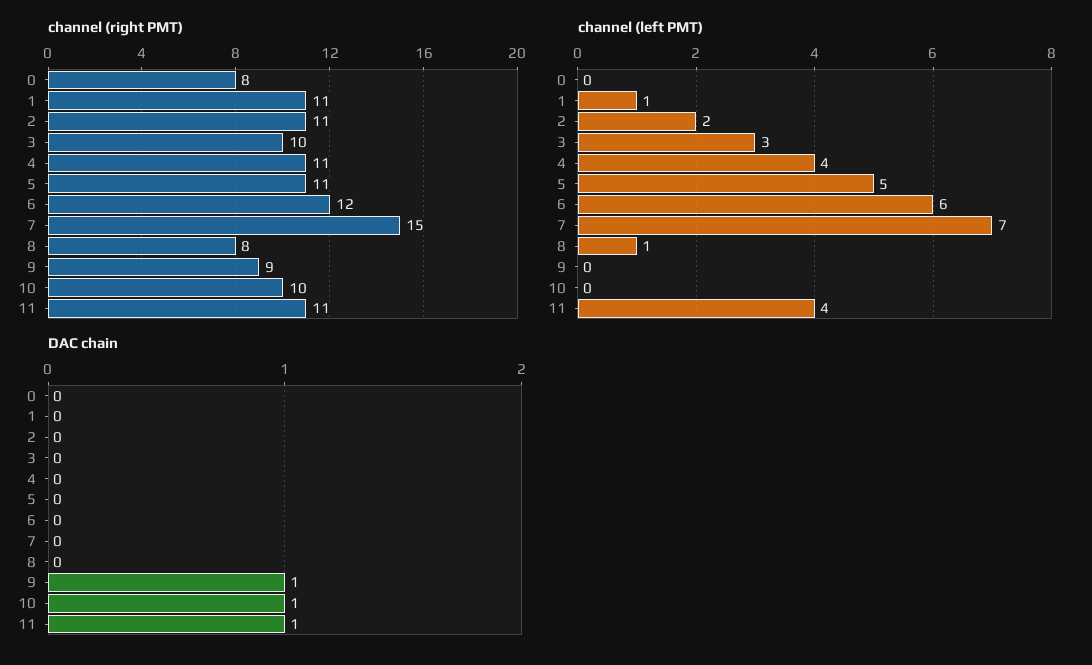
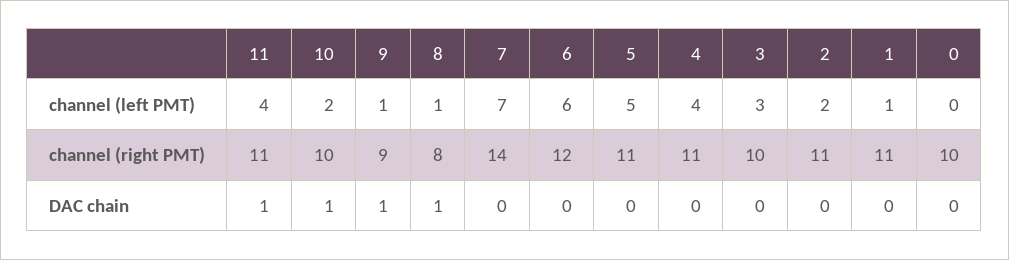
channel (right PMT), 0: 8 -> 10
channel (right PMT), 7: 15 -> 14
channel (left PMT), 9: 0 -> 1
channel (left PMT), 10: 0 -> 2
DAC chain, 8: 0 -> 1

